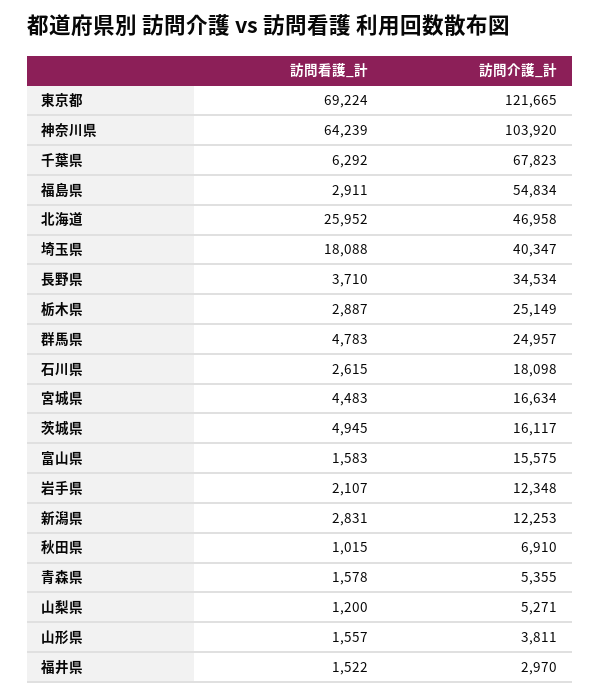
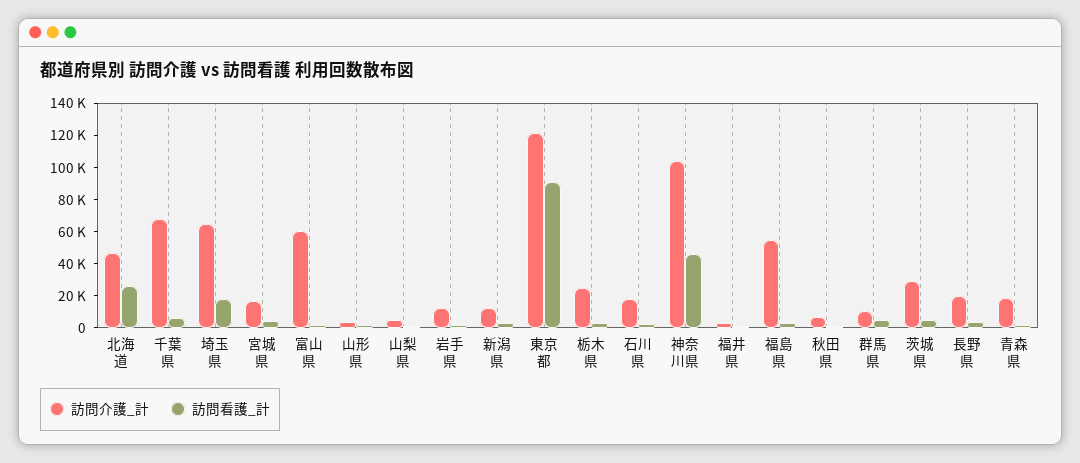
訪問看護_計, 東京都: 69224 -> 90000
訪問看護_計, 神奈川県: 64239 -> 45000
訪問介護_計, 埼玉県: 40347 -> 65000
訪問介護_計, 長野県: 34534 -> 20000
訪問介護_計, 群馬県: 24957 -> 10000
訪問介護_計, 茨城県: 16117 -> 30000
訪問介護_計, 富山県: 15575 -> 60000
訪問介護_計, 青森県: 5355 -> 20000

